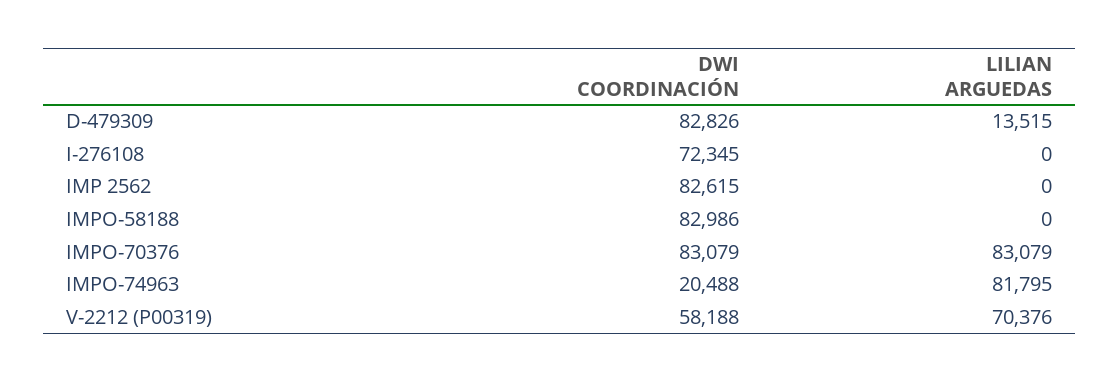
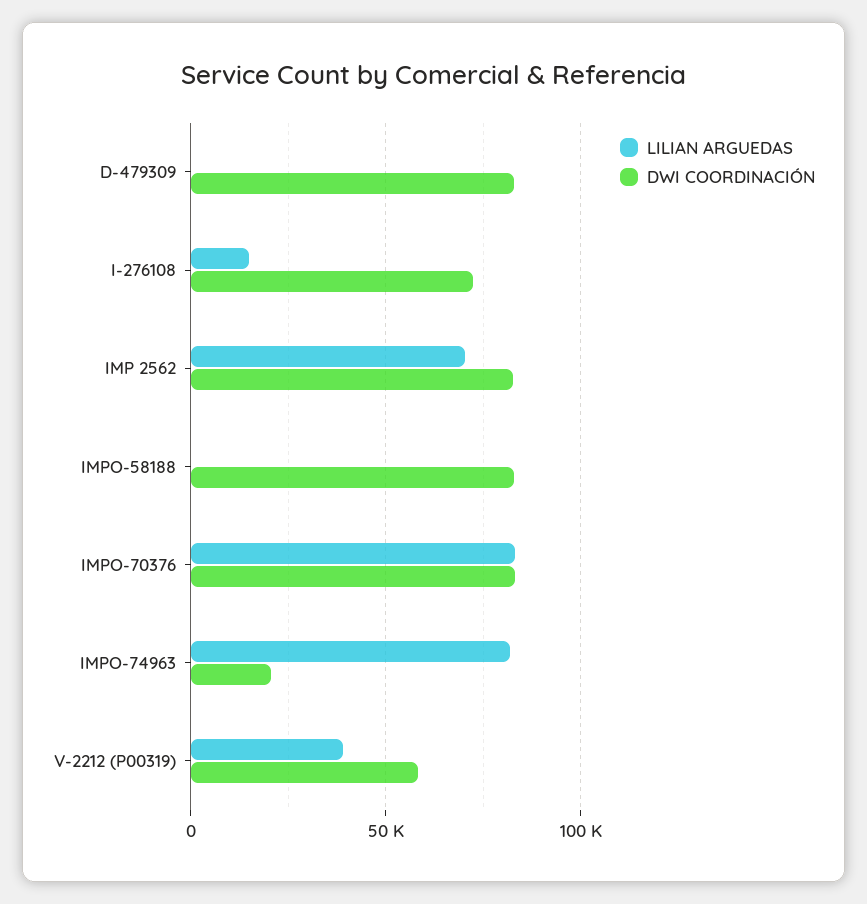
LILIAN ARGUEDAS, D-479309: 13515 -> 0
LILIAN ARGUEDAS, I-276108: 0 -> 15000
LILIAN ARGUEDAS, IMP 2562: 0 -> 70000
LILIAN ARGUEDAS, V-2212 (P00319): 70376 -> 40000

